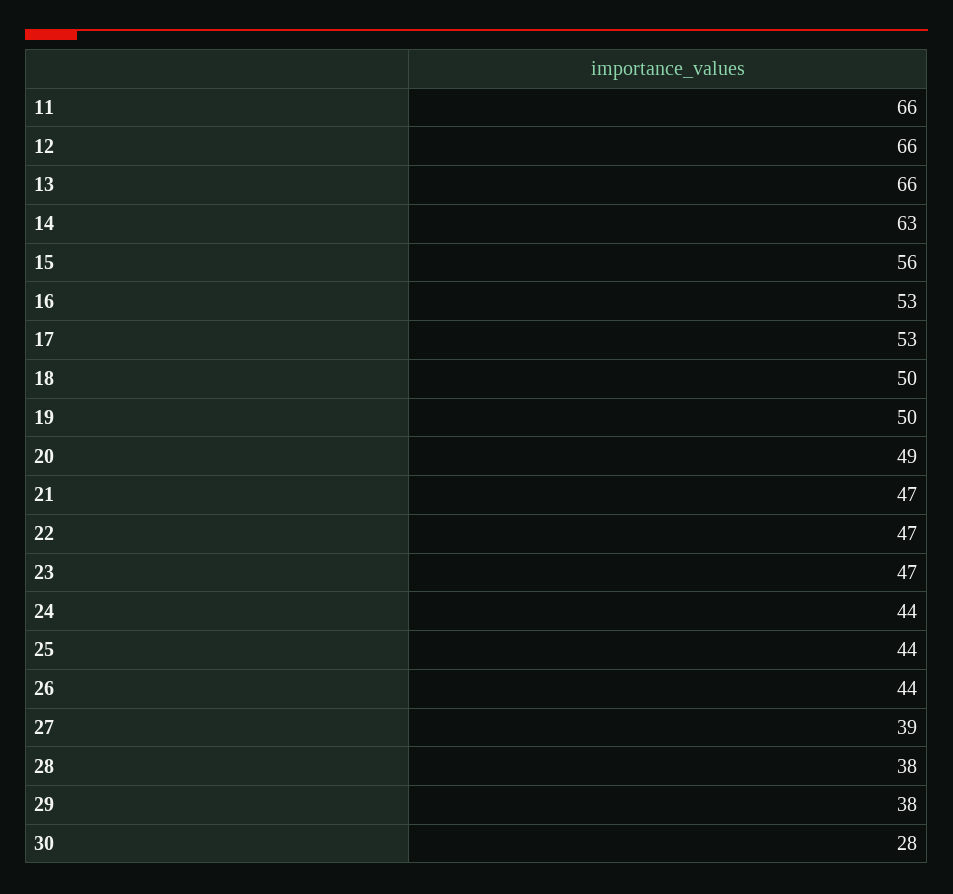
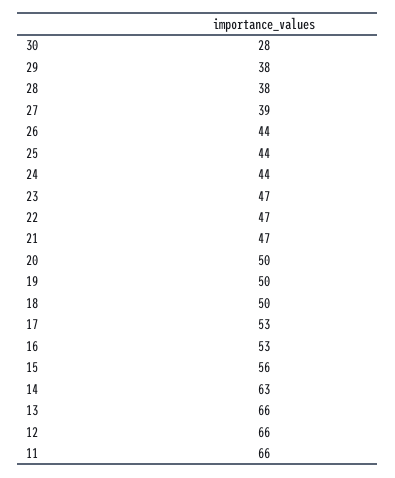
20: 49 -> 50

